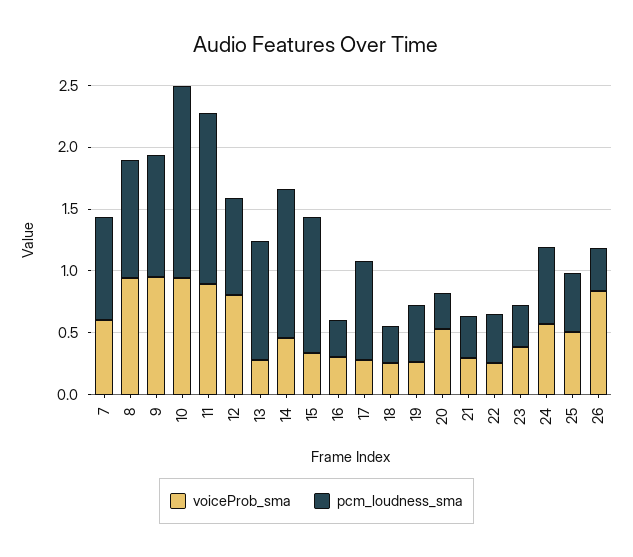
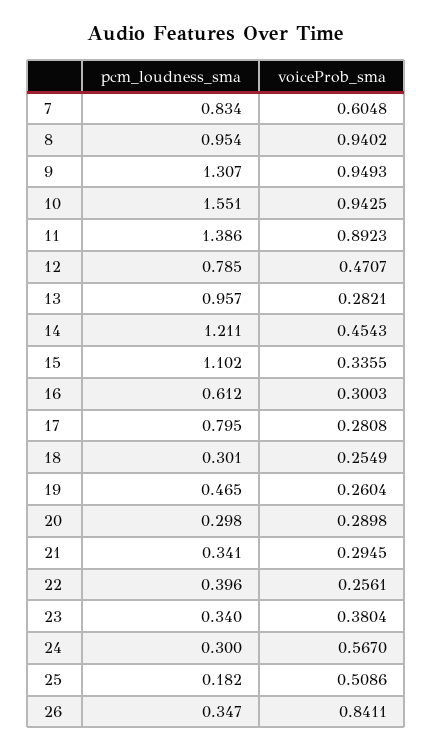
pcm_loudness_sma, 9: 1 -> 1.307
voiceProb_sma, 12: 0.8 -> 0.4707
pcm_loudness_sma, 16: 0.3 -> 0.612
voiceProb_sma, 20: 0.5 -> 0.2898
pcm_loudness_sma, 24: 0.6 -> 0.3
pcm_loudness_sma, 25: 0.5 -> 0.182

